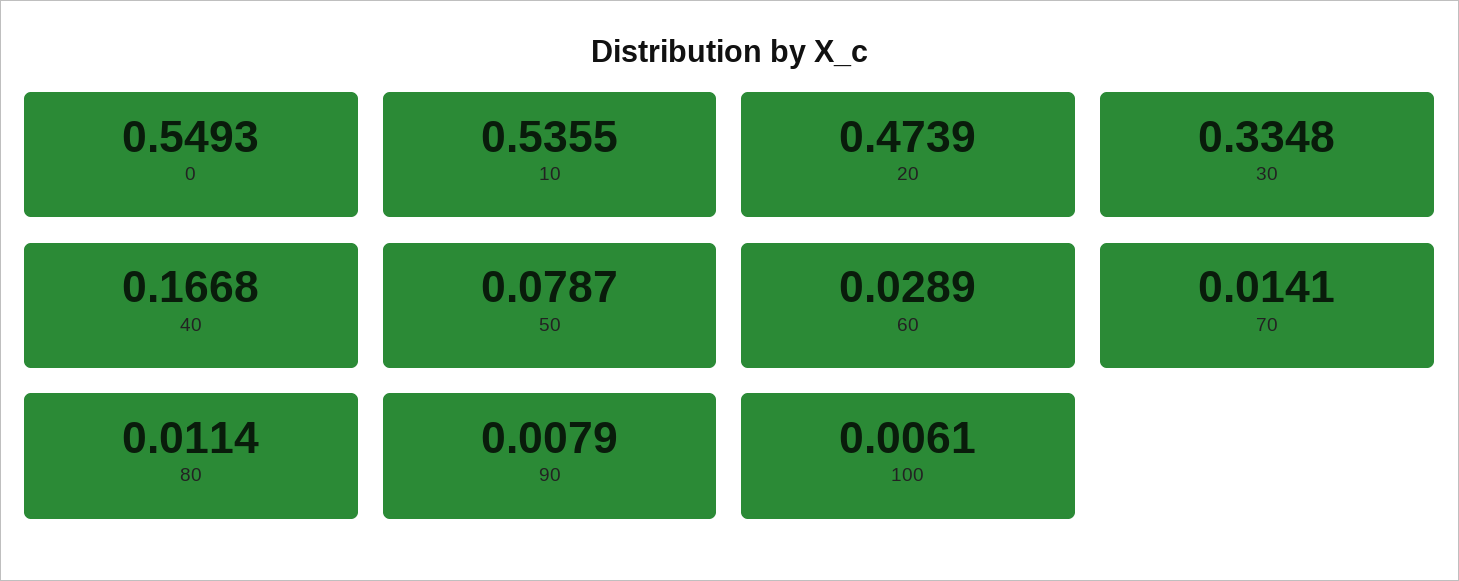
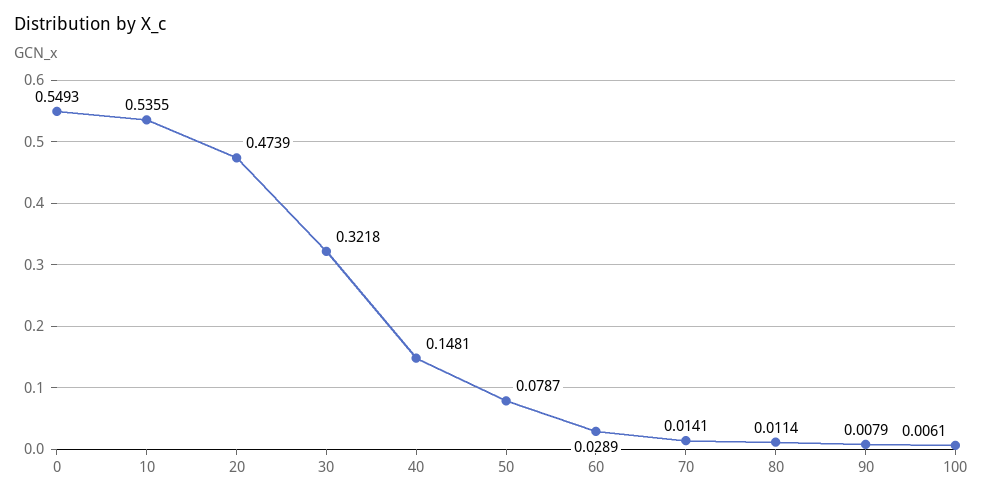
30: 0.3348 -> 0.3218
40: 0.1668 -> 0.1481

